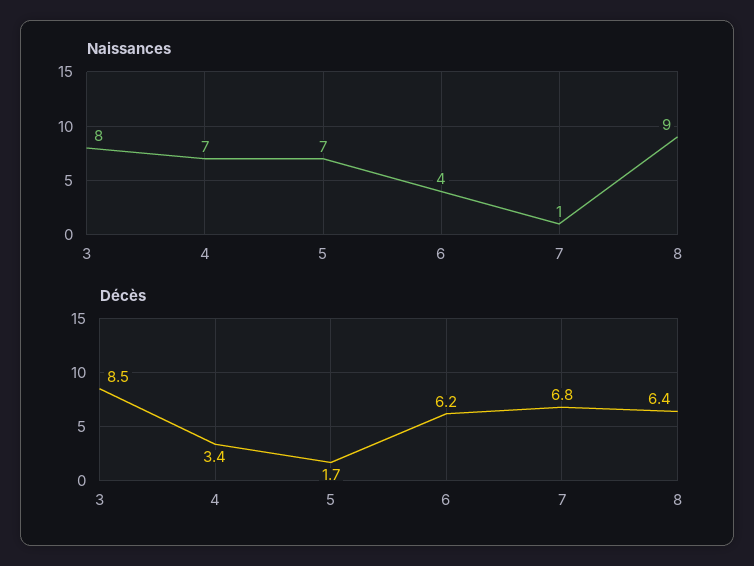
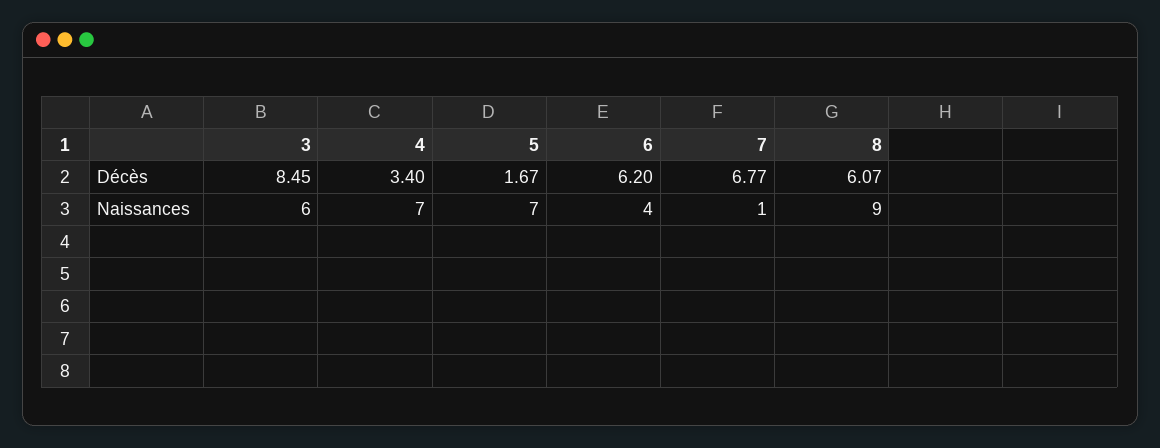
Naissances, 3: 8 -> 6
Décès, 8: 6.4 -> 6.07

